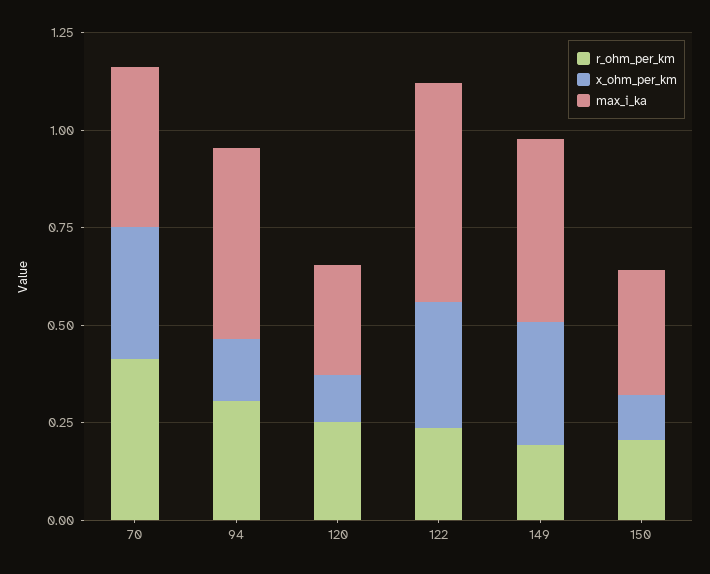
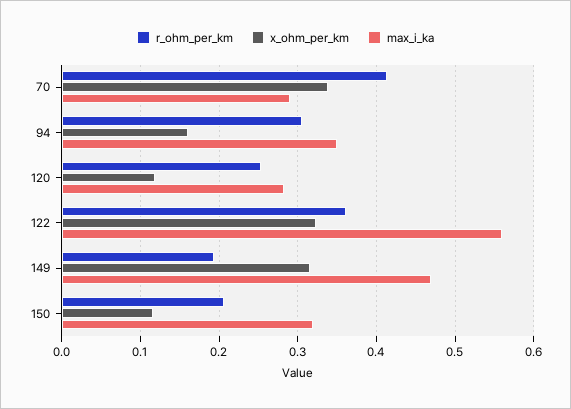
max_i_ka, 70: 0.4 -> 0.29
max_i_ka, 94: 0.5 -> 0.35
r_ohm_per_km, 122: 0.25 -> 0.36

